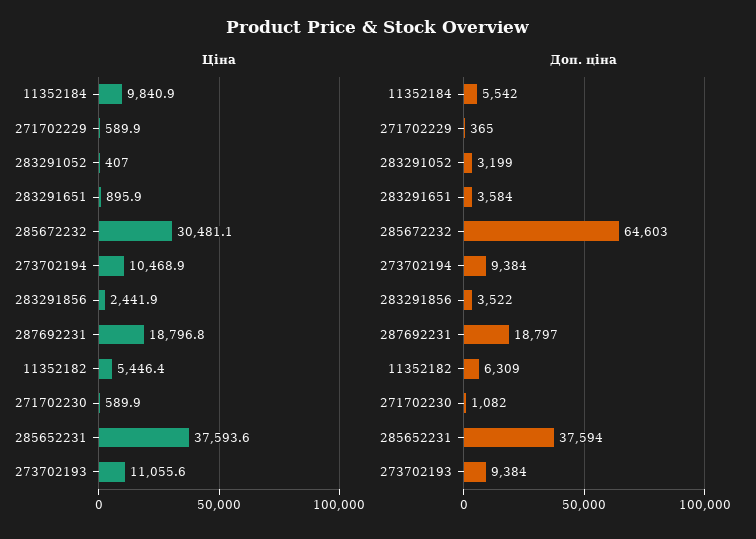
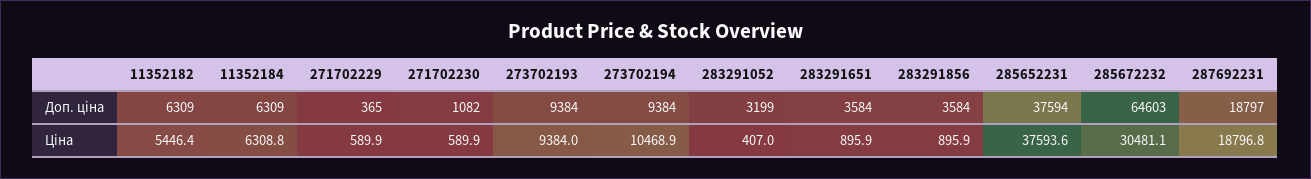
Ціна, 11352184: 9840.9 -> 6308.8
Ціна, 283291856: 2441.9 -> 895.9
Ціна, 273702193: 11055.6 -> 9384
Доп. ціна, 11352184: 5542 -> 6309
Доп. ціна, 283291856: 3522 -> 3584

